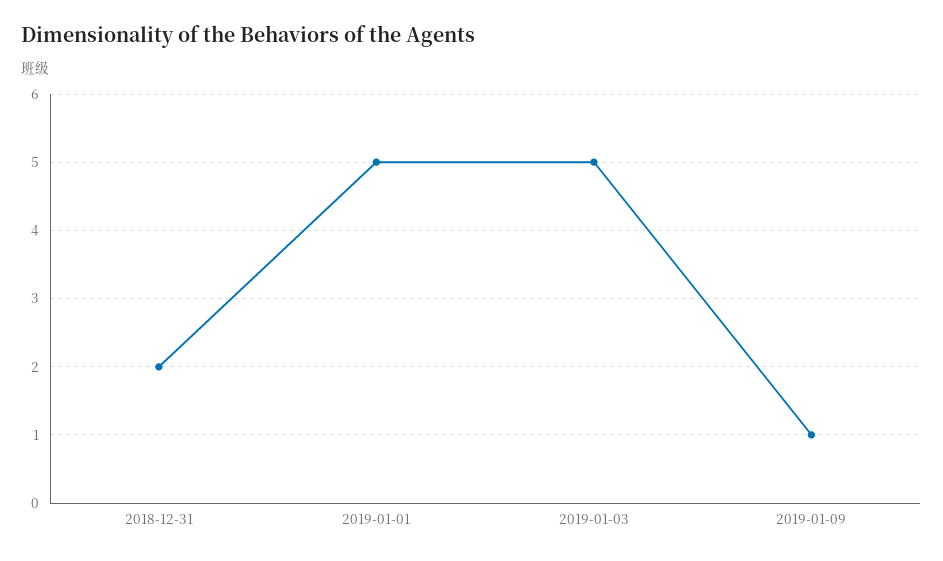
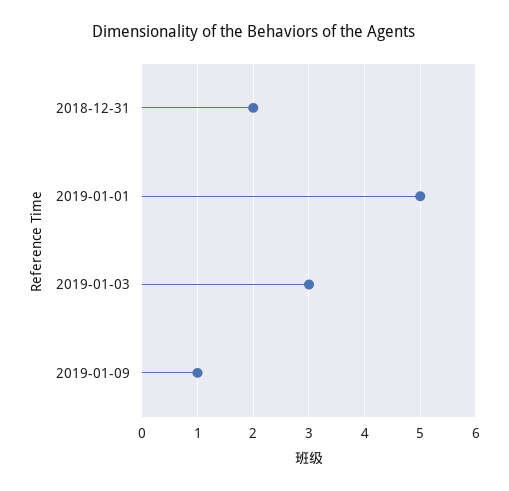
2019-01-03: 5 -> 3

